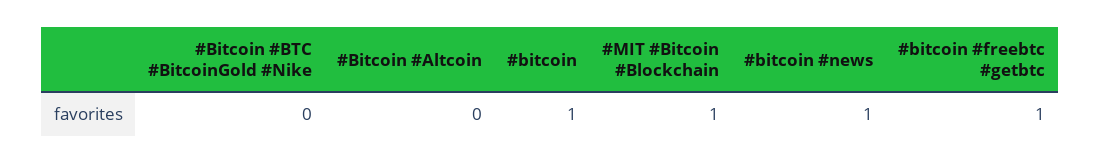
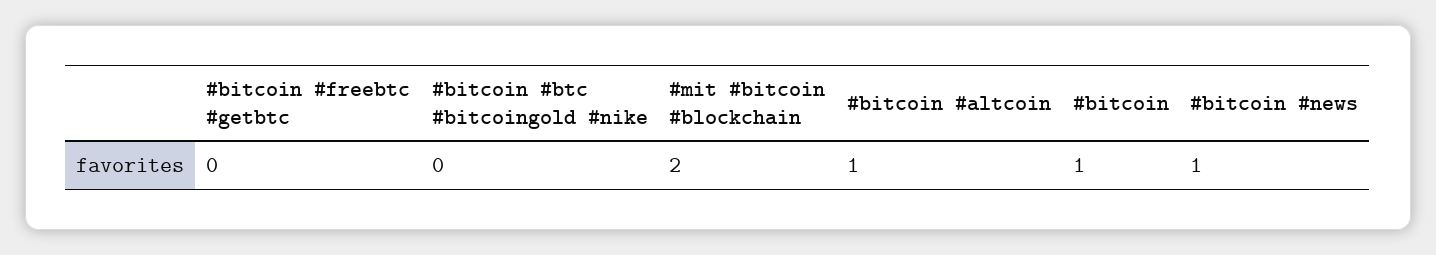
#Bitcoin #Altcoin: 0 -> 1
#MIT #Bitcoin #Blockchain: 1 -> 2
#bitcoin #freebtc #getbtc: 1 -> 0

